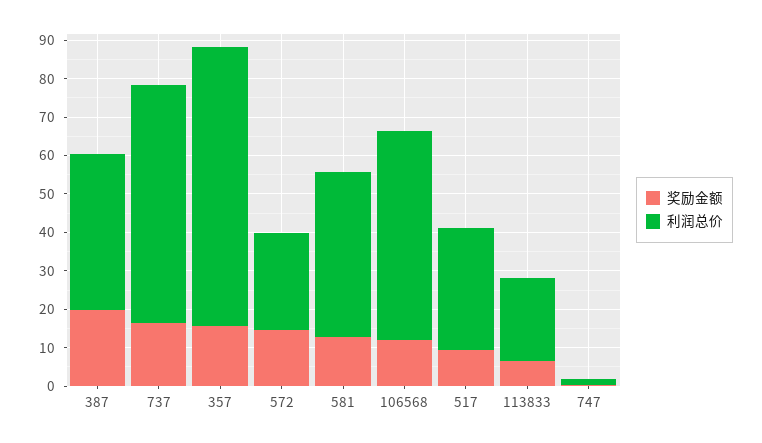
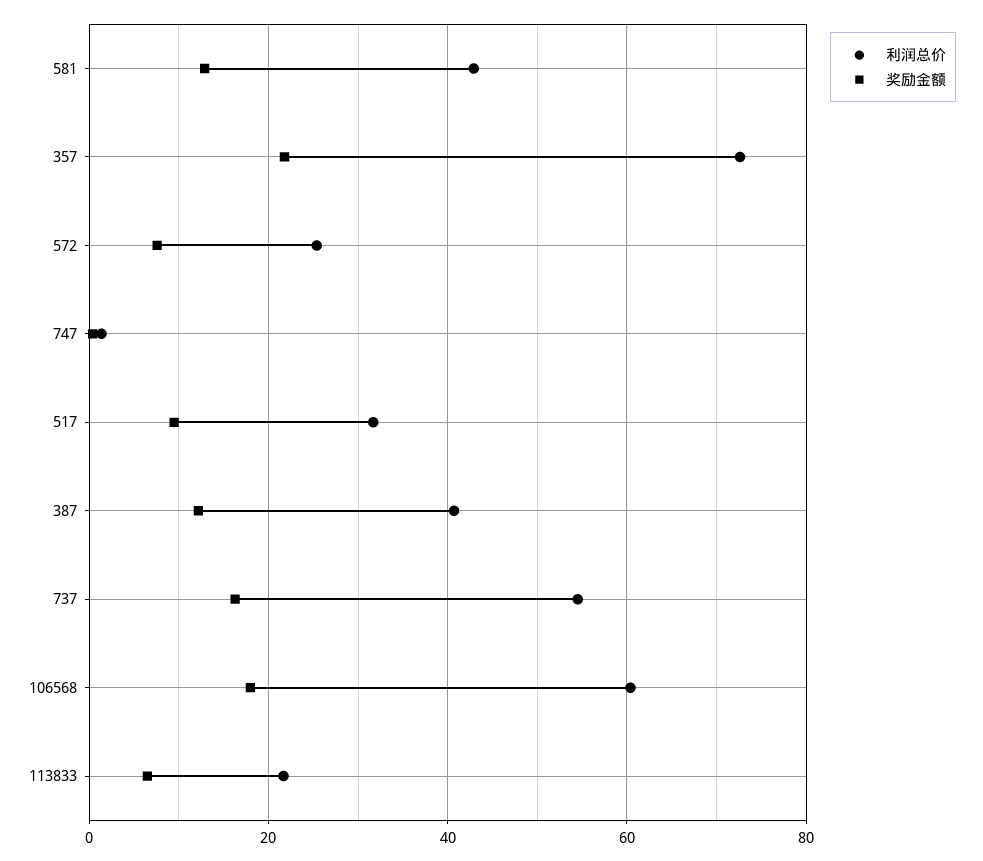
奖励金额, 387: 20 -> 12
利润总价, 737: 62.5 -> 54
奖励金额, 357: 15 -> 22
奖励金额, 572: 15 -> 8
奖励金额, 106568: 12.5 -> 18
利润总价, 106568: 55 -> 60

